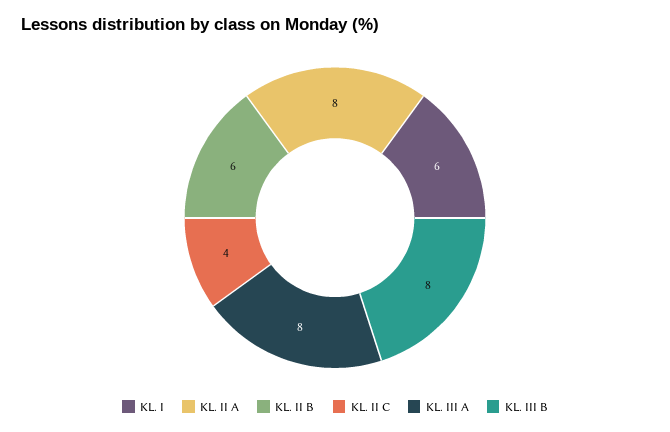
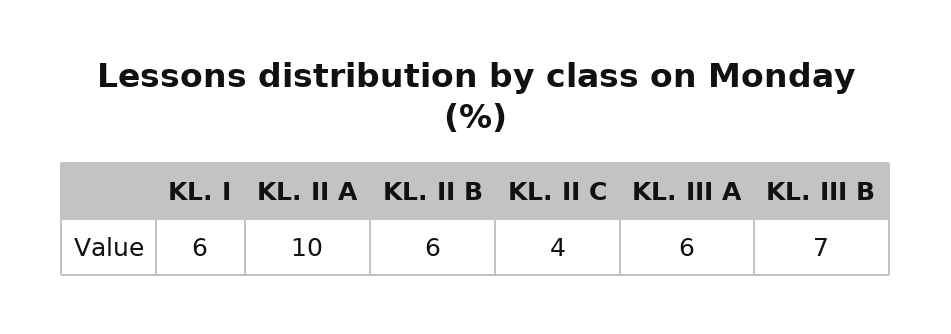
KL. II A: 8 -> 10
KL. III A: 8 -> 6
KL. III B: 8 -> 7

